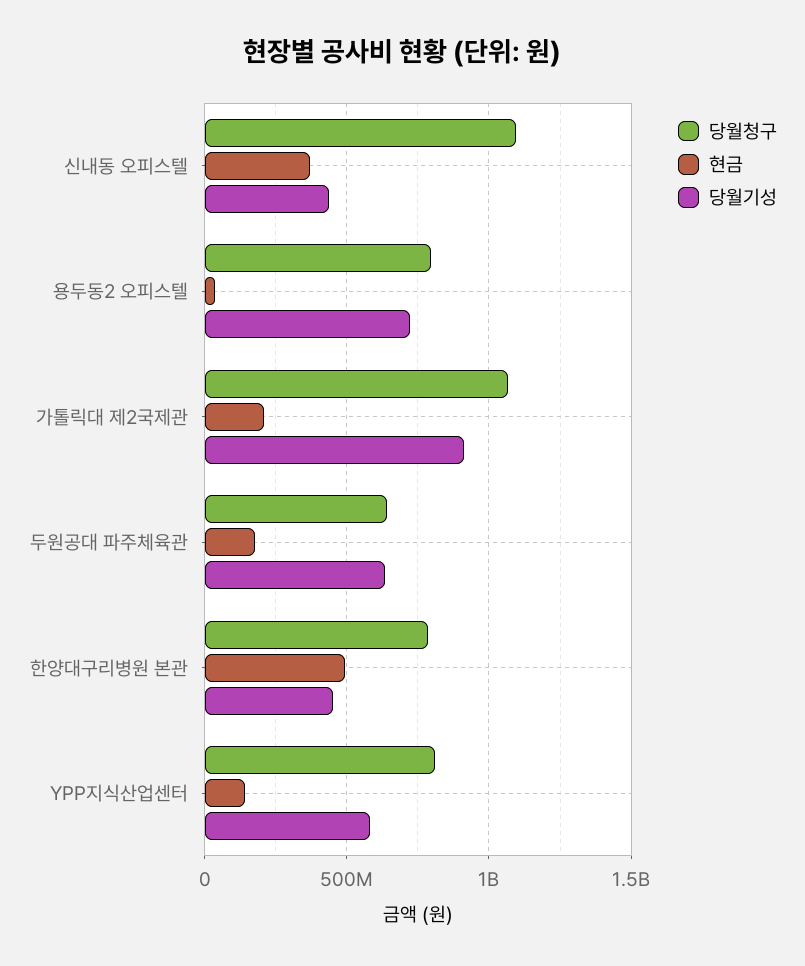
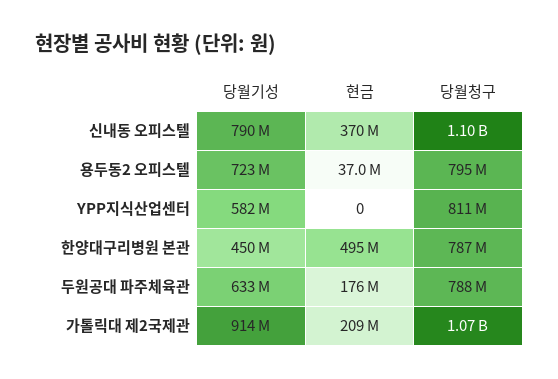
당월기성, 신내동 오피스텔: 450000000 -> 790000000
당월청구, 두원공대 파주체육관: 650000000 -> 788000000
현금, YPP지식산업센터: 150000000 -> 0

